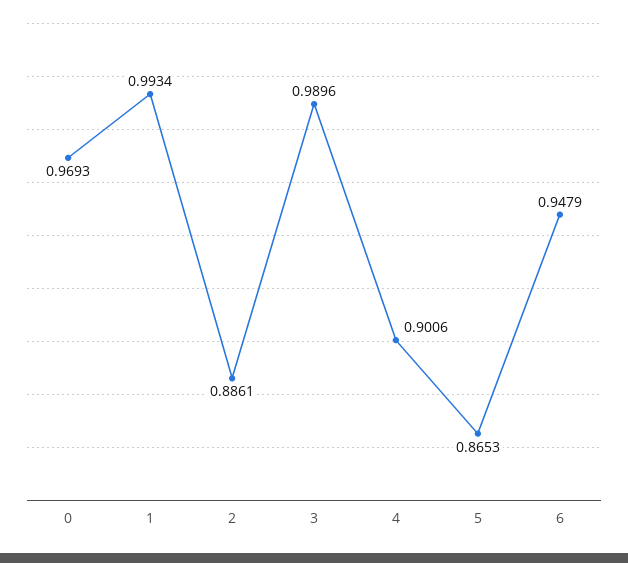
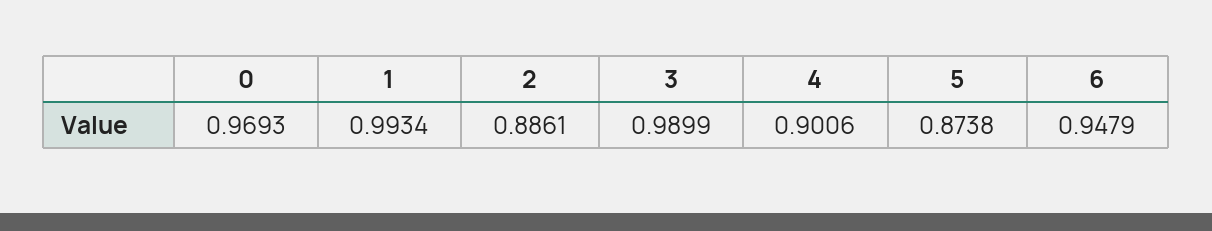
3: 0.9896 -> 0.9899
5: 0.8653 -> 0.8738

